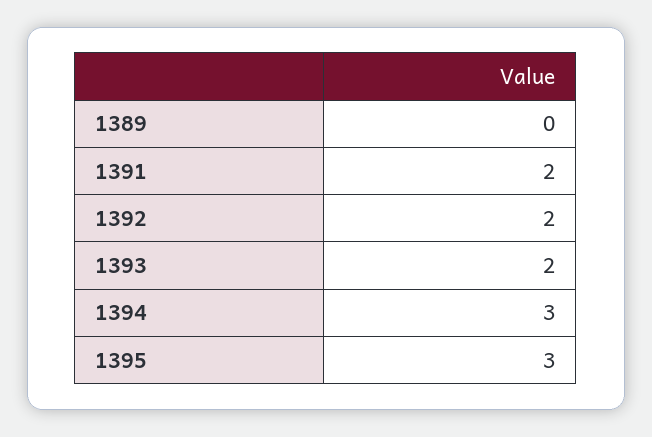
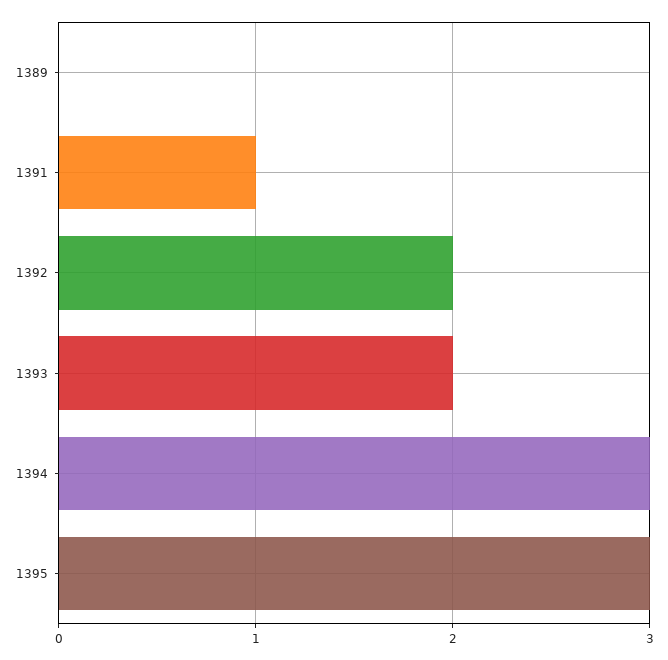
1391: 2 -> 1

